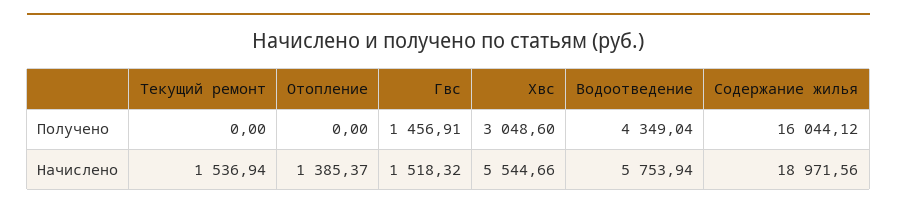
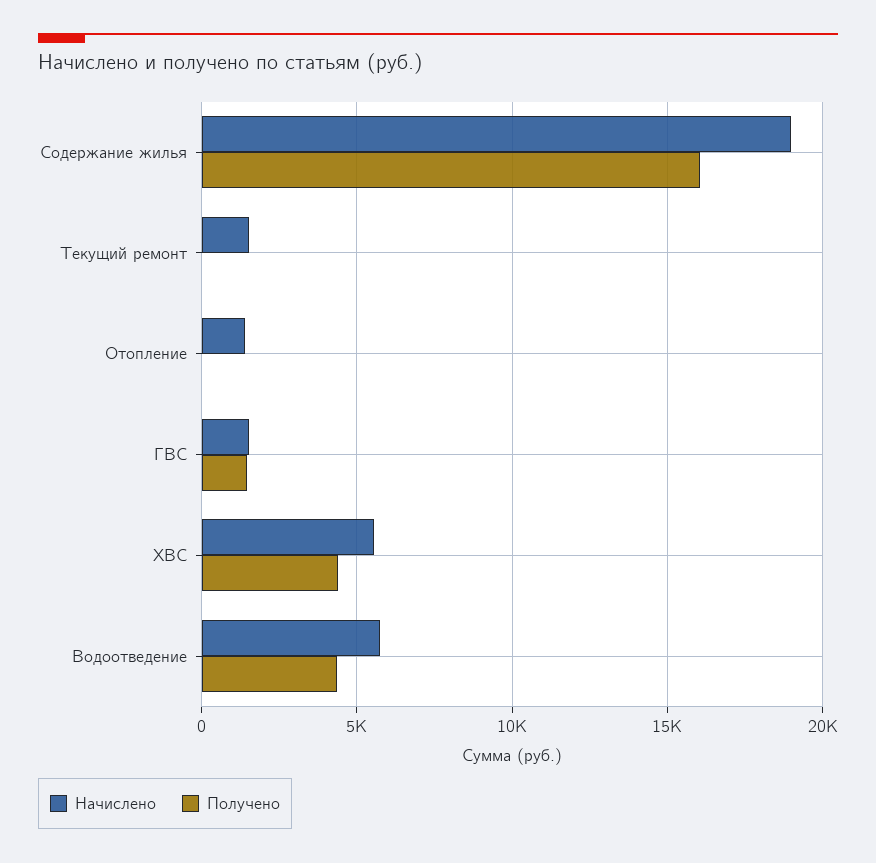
Получено, Хвс: 3048.6 -> 4500

